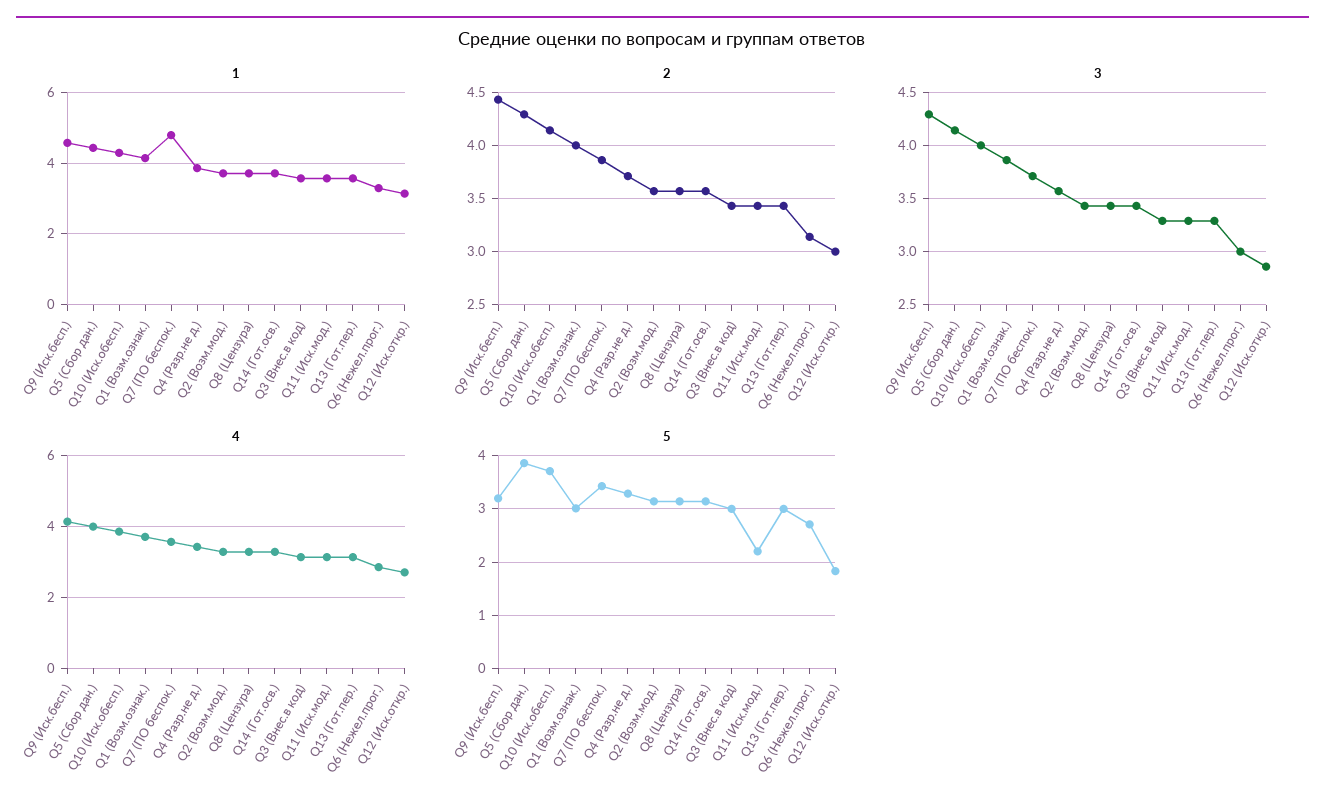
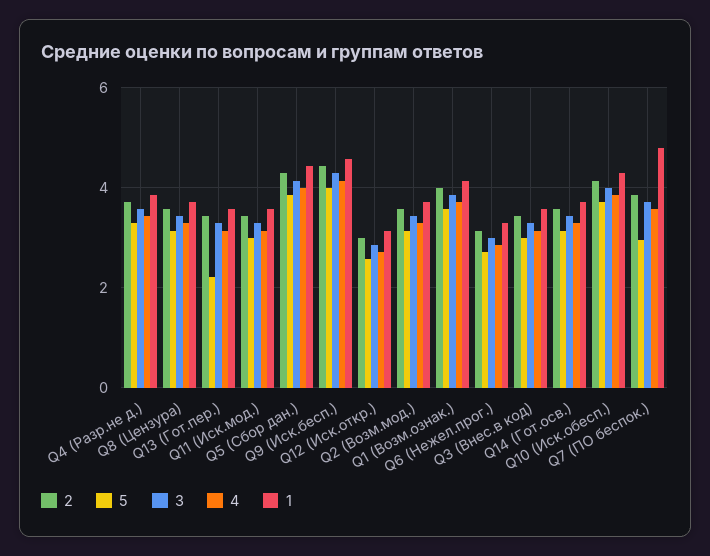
5, Q9 (Иск.бесп.): 3.2 -> 4
5, Q1 (Возм.ознак.): 3 -> 3.6
5, Q7 (ПО беспок.): 3.4 -> 3
5, Q11 (Иск.мод.): 2.2 -> 3
5, Q13 (Гот.пер.): 3 -> 2.2
5, Q12 (Иск.откр.): 1.8 -> 2.6

